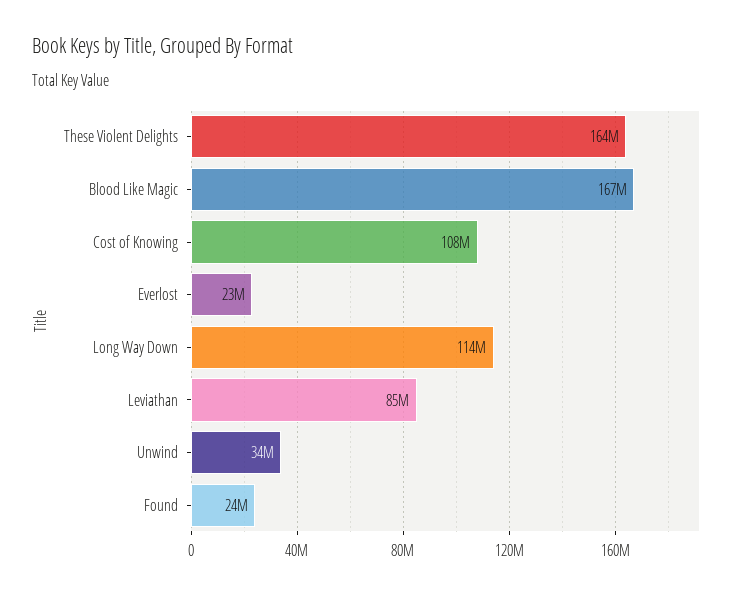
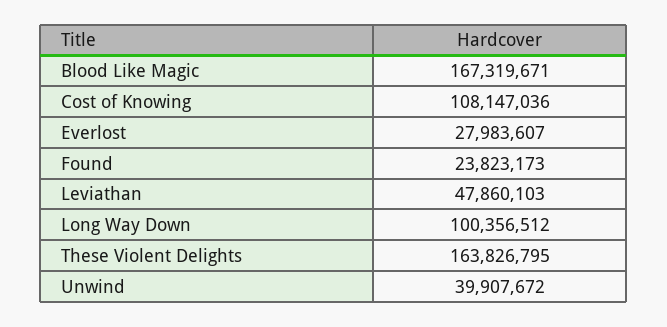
Everlost: 23000000 -> 27983607
Long Way Down: 114000000 -> 100356512
Leviathan: 85000000 -> 47860103
Unwind: 34000000 -> 39907672

